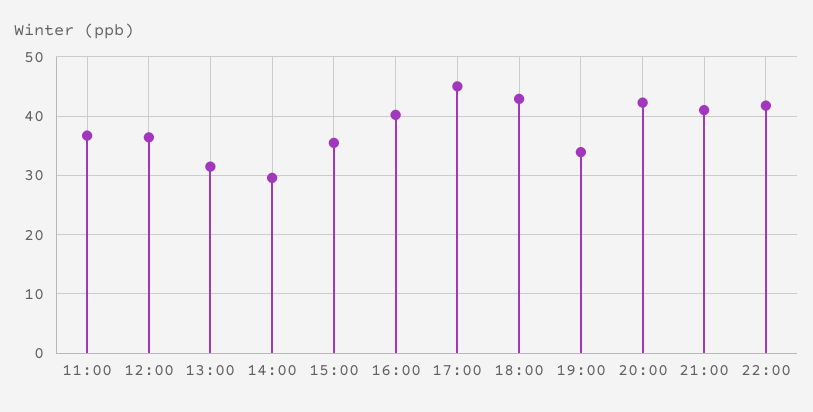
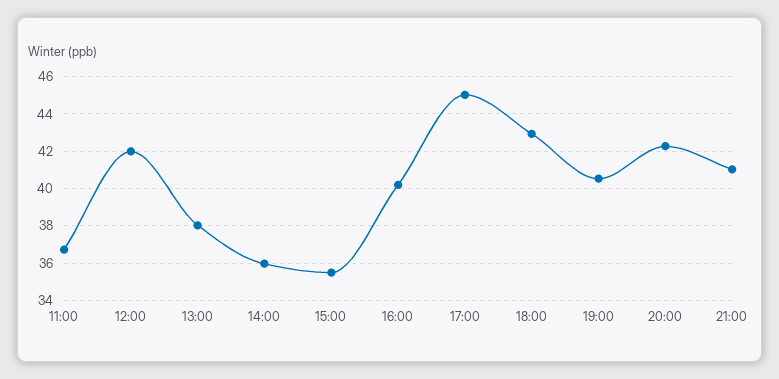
12:00: 36 -> 42
13:00: 32 -> 38
14:00: 30 -> 36
19:00: 34 -> 40.5
22:00: 42 -> none

